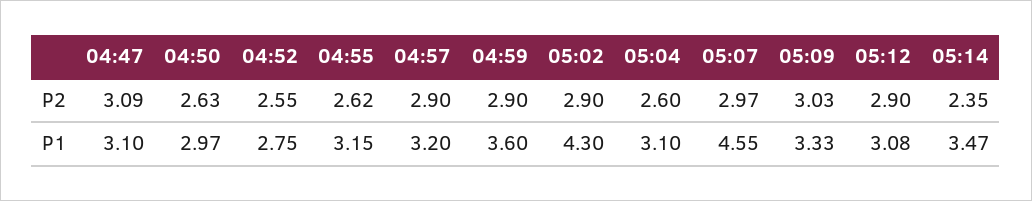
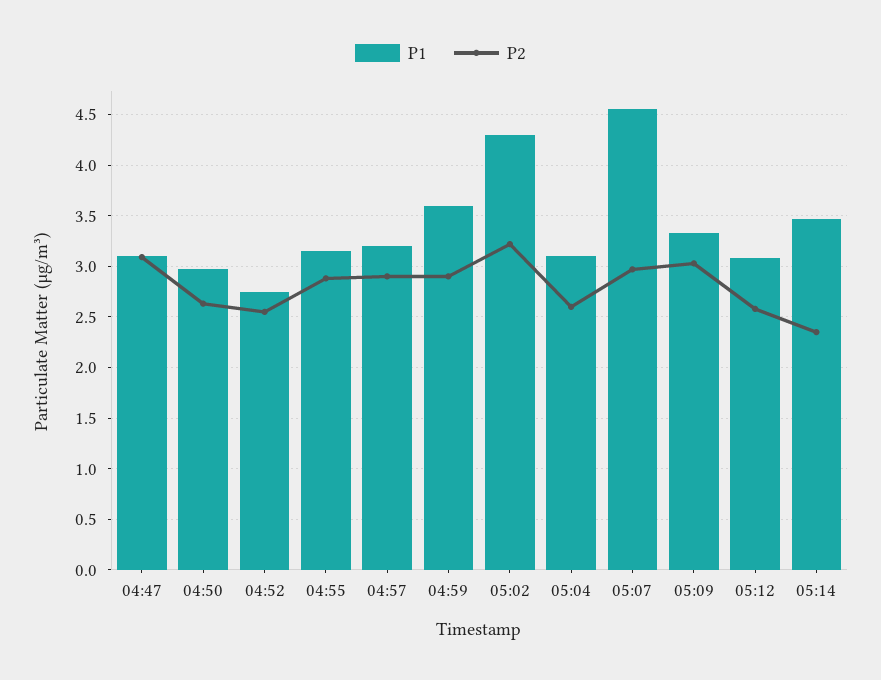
P2, 04:55: 2.62 -> 2.9
P2, 05:02: 2.9 -> 3.2
P2, 05:12: 2.9 -> 2.6

